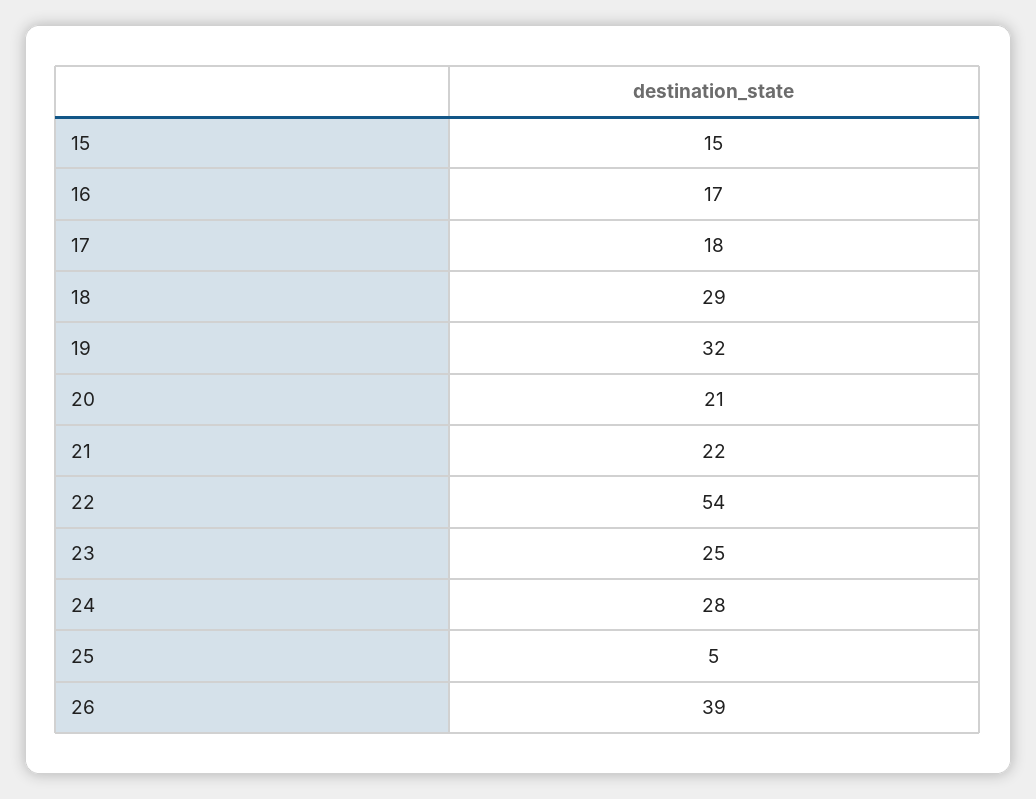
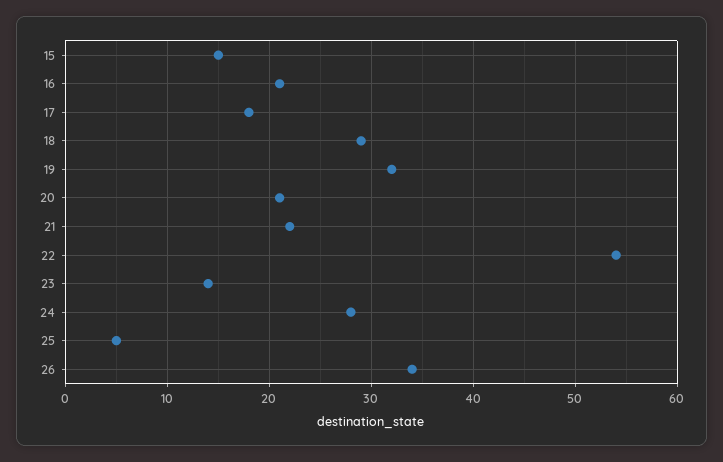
16: 17 -> 21
23: 25 -> 14
26: 39 -> 34

